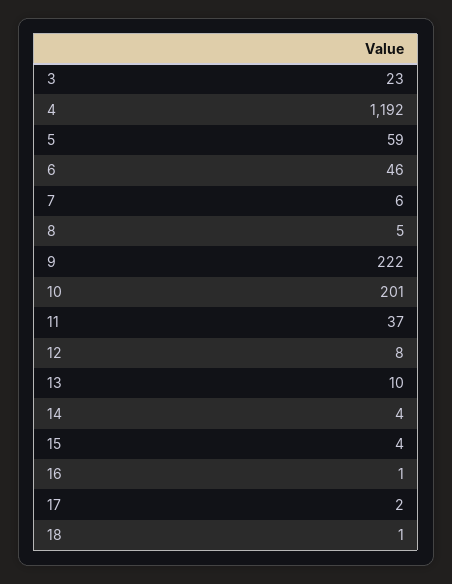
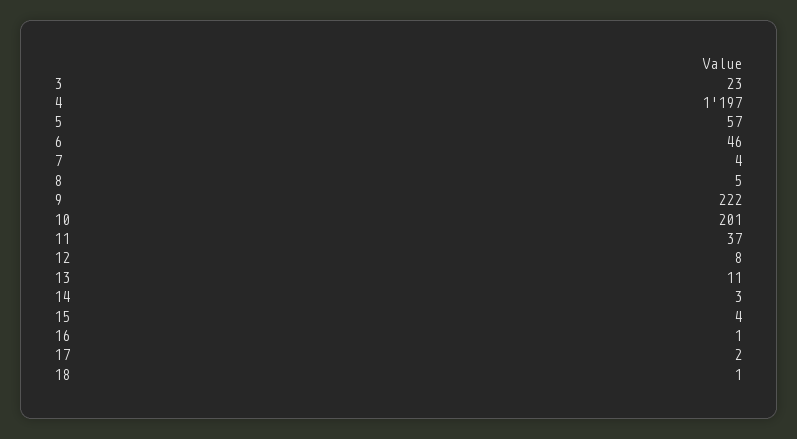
4: 1192 -> 1197
5: 59 -> 57
7: 6 -> 4
13: 10 -> 11
14: 4 -> 3

